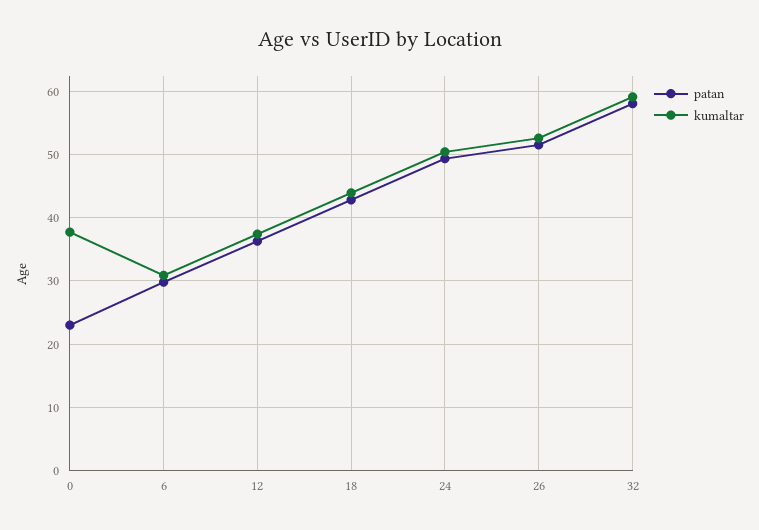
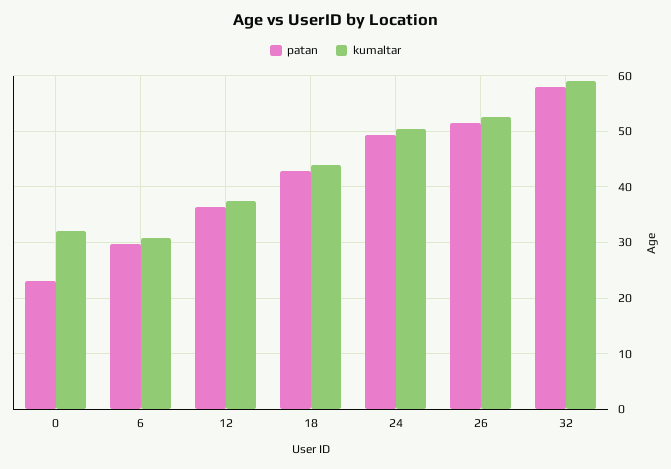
kumaltar, 0: 38 -> 32

